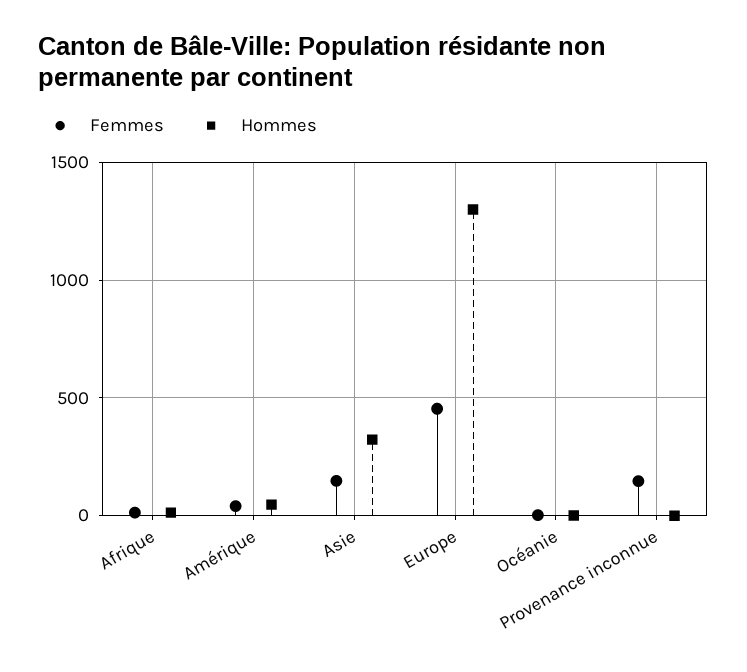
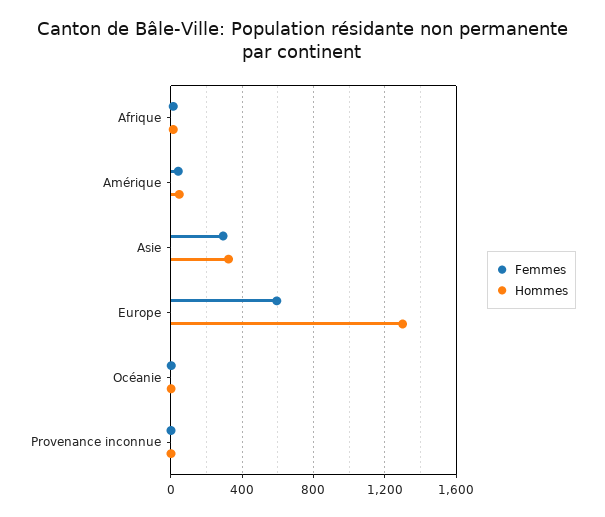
Femmes, Asie: 150 -> 300
Femmes, Europe: 450 -> 600
Femmes, Provenance inconnue: 150 -> 0

